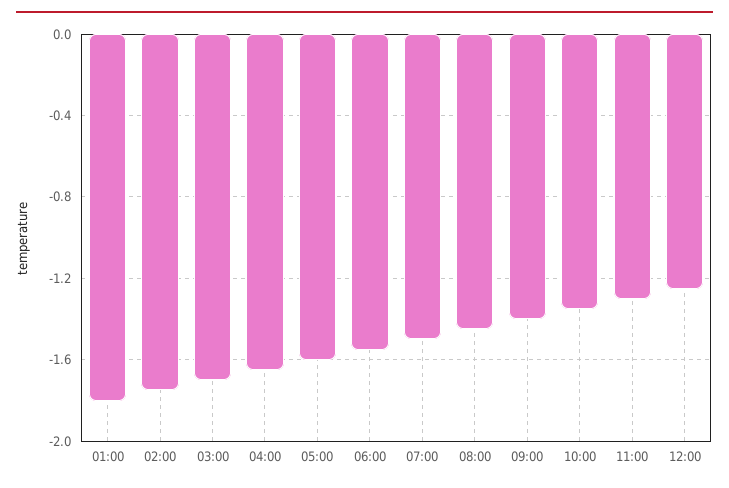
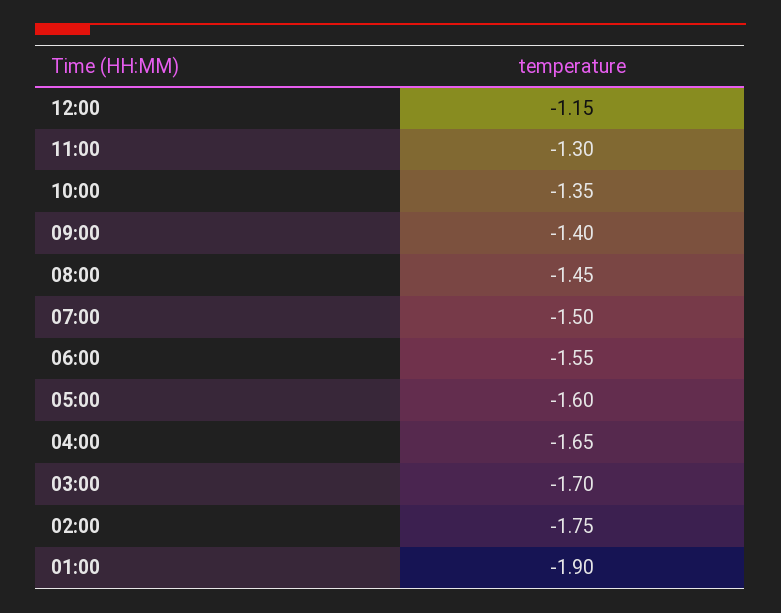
01:00: -1.8 -> -1.9
12:00: -1.25 -> -1.15

